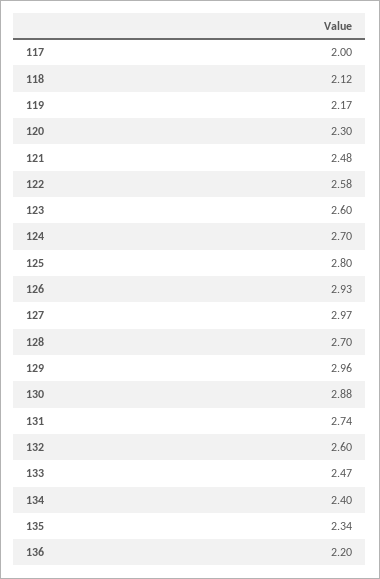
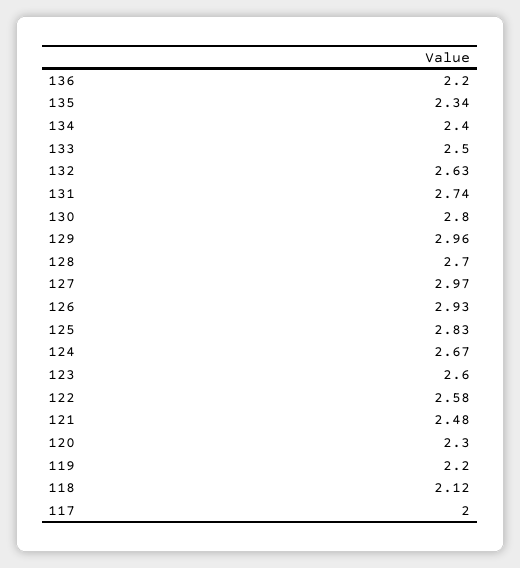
119: 2.17 -> 2.2
124: 2.7 -> 2.67
125: 2.8 -> 2.83
130: 2.88 -> 2.8
132: 2.6 -> 2.63
133: 2.47 -> 2.5

